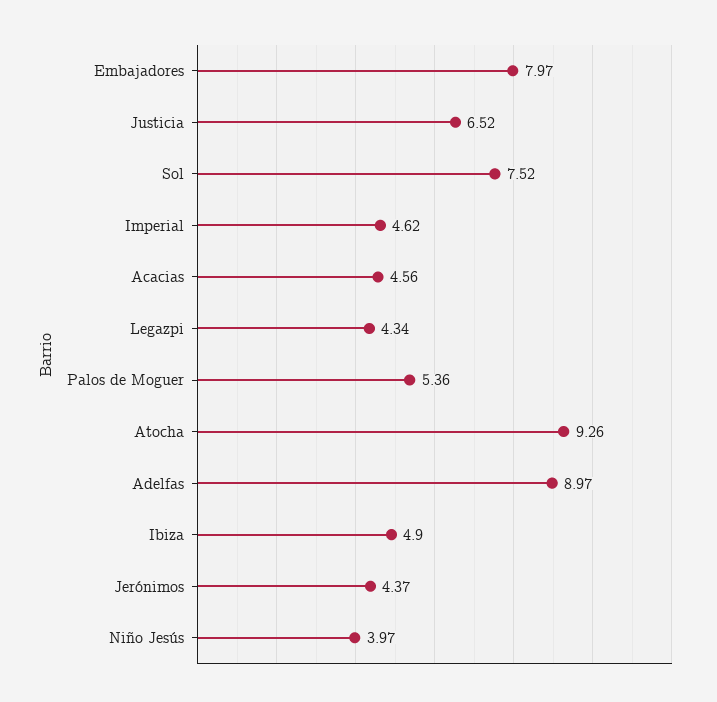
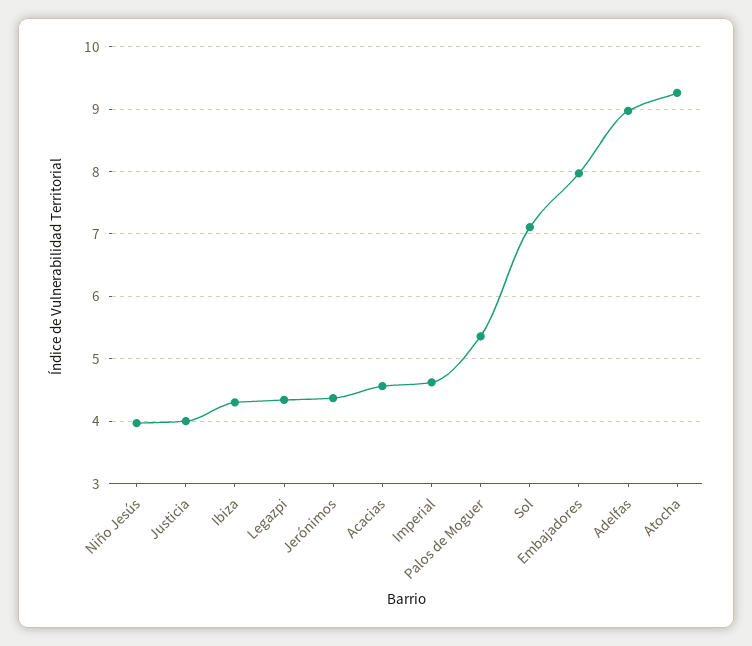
Justicia: 6.52 -> 4
Sol: 7.52 -> 7.1
Ibiza: 4.9 -> 4.3

